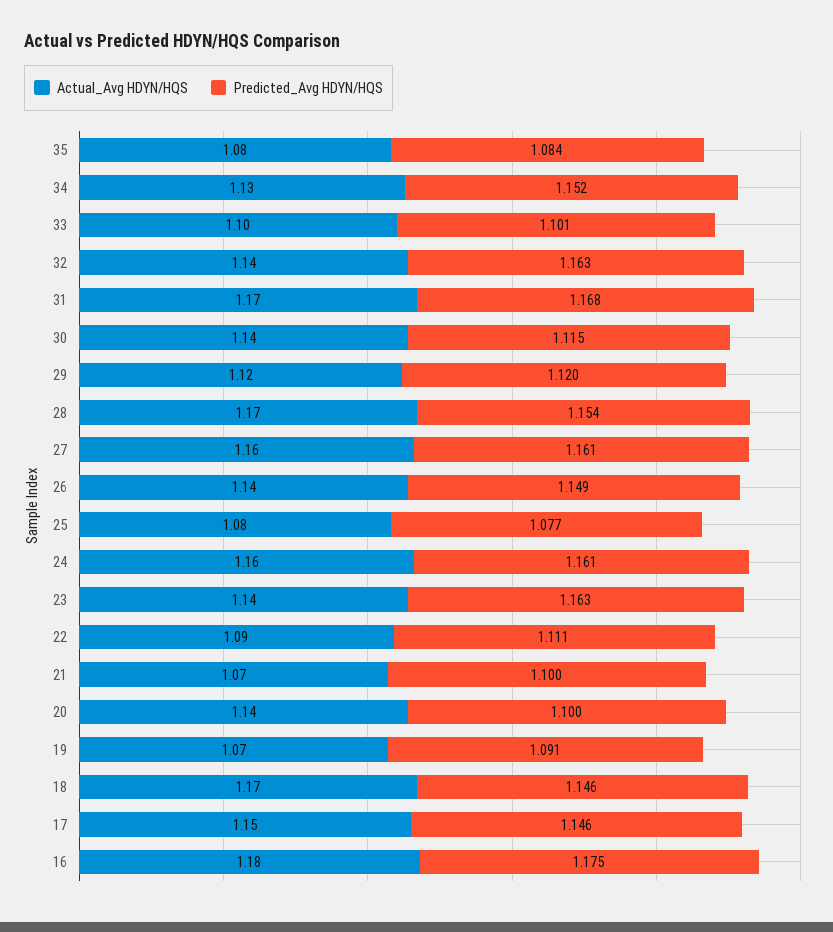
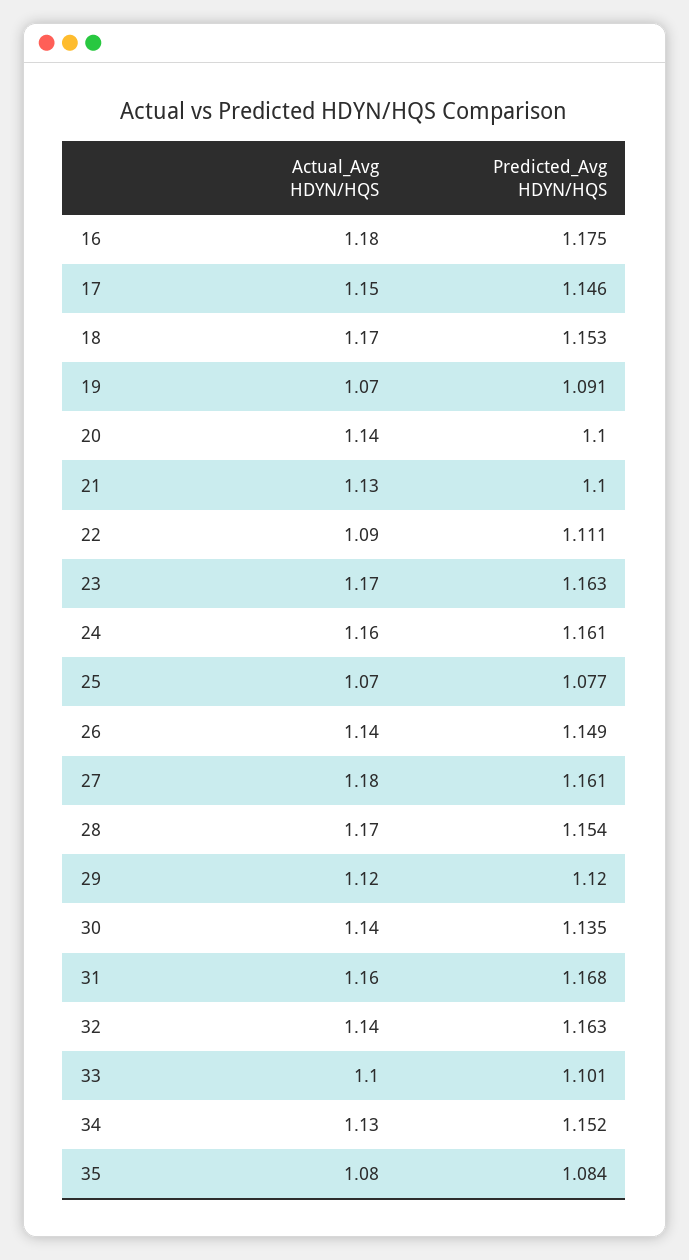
Actual_Avg HDYN/HQS, 31: 1.17 -> 1.16
Predicted_Avg HDYN/HQS, 30: 1.115 -> 1.135
Actual_Avg HDYN/HQS, 27: 1.16 -> 1.18
Actual_Avg HDYN/HQS, 25: 1.08 -> 1.07
Actual_Avg HDYN/HQS, 23: 1.14 -> 1.17
Actual_Avg HDYN/HQS, 21: 1.07 -> 1.13
Predicted_Avg HDYN/HQS, 18: 1.146 -> 1.153

